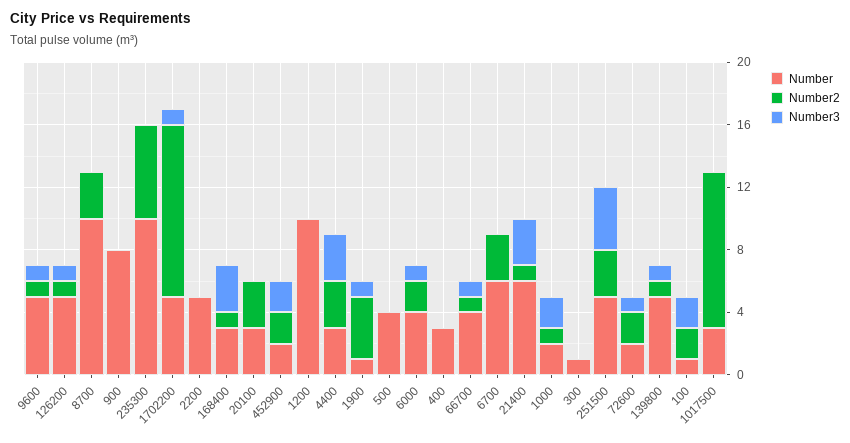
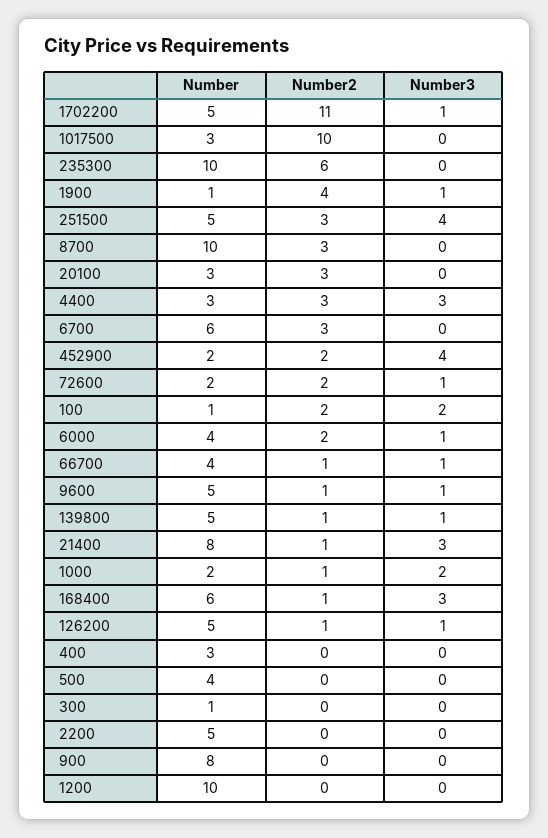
Number, 168400: 3 -> 6
Number3, 452900: 2 -> 4
Number, 21400: 6 -> 8

